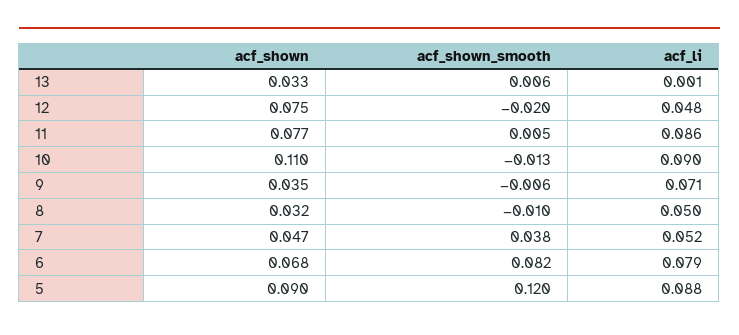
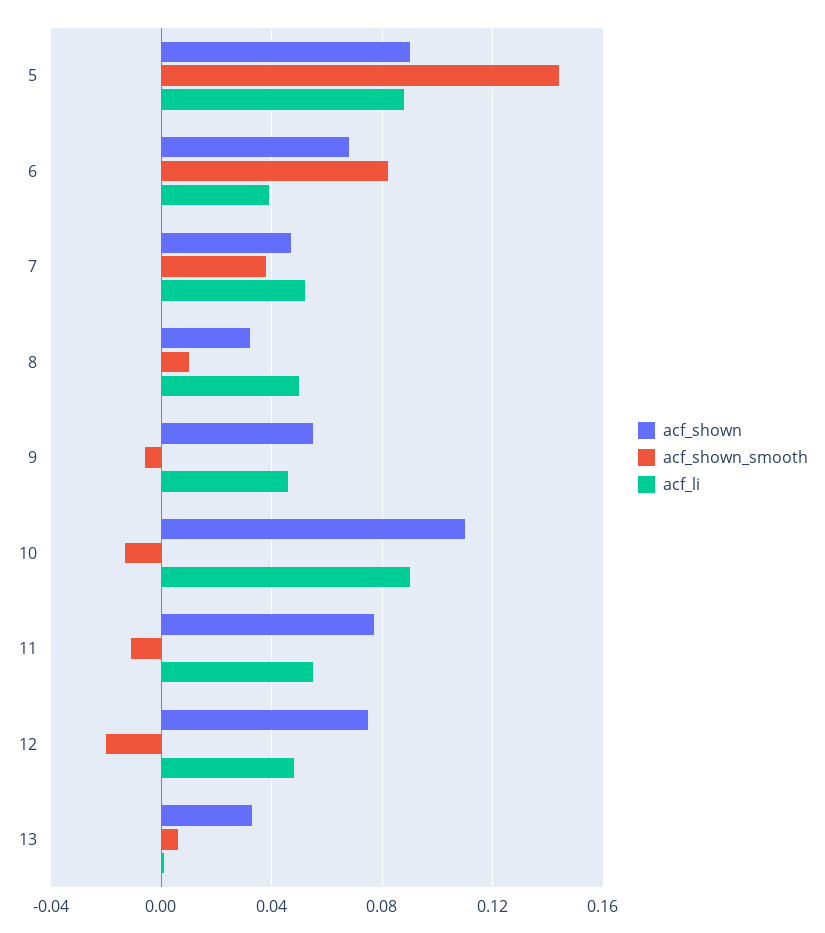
acf_shown_smooth, 11: 0.005 -> -0.01
acf_li, 11: 0.086 -> 0.055
acf_shown, 9: 0.035 -> 0.055
acf_li, 9: 0.071 -> 0.045
acf_shown_smooth, 8: -0.01 -> 0.01
acf_li, 6: 0.079 -> 0.04
acf_shown_smooth, 5: 0.12 -> 0.145

